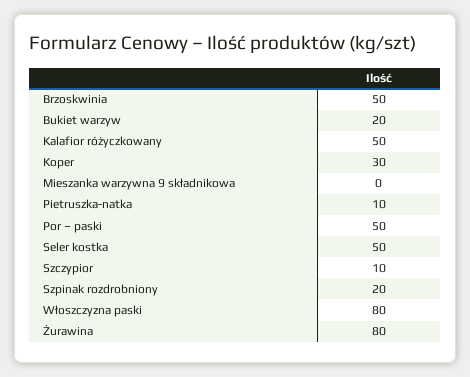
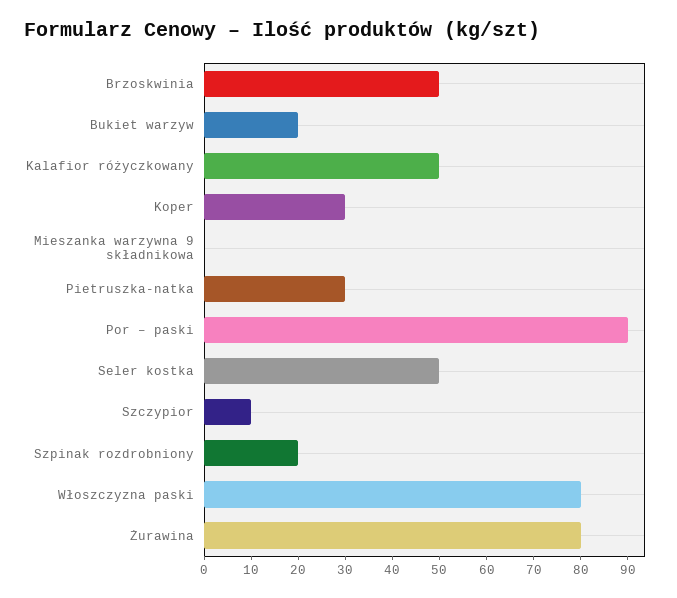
Pietruszka-natka: 10 -> 30
Por – paski: 50 -> 90

